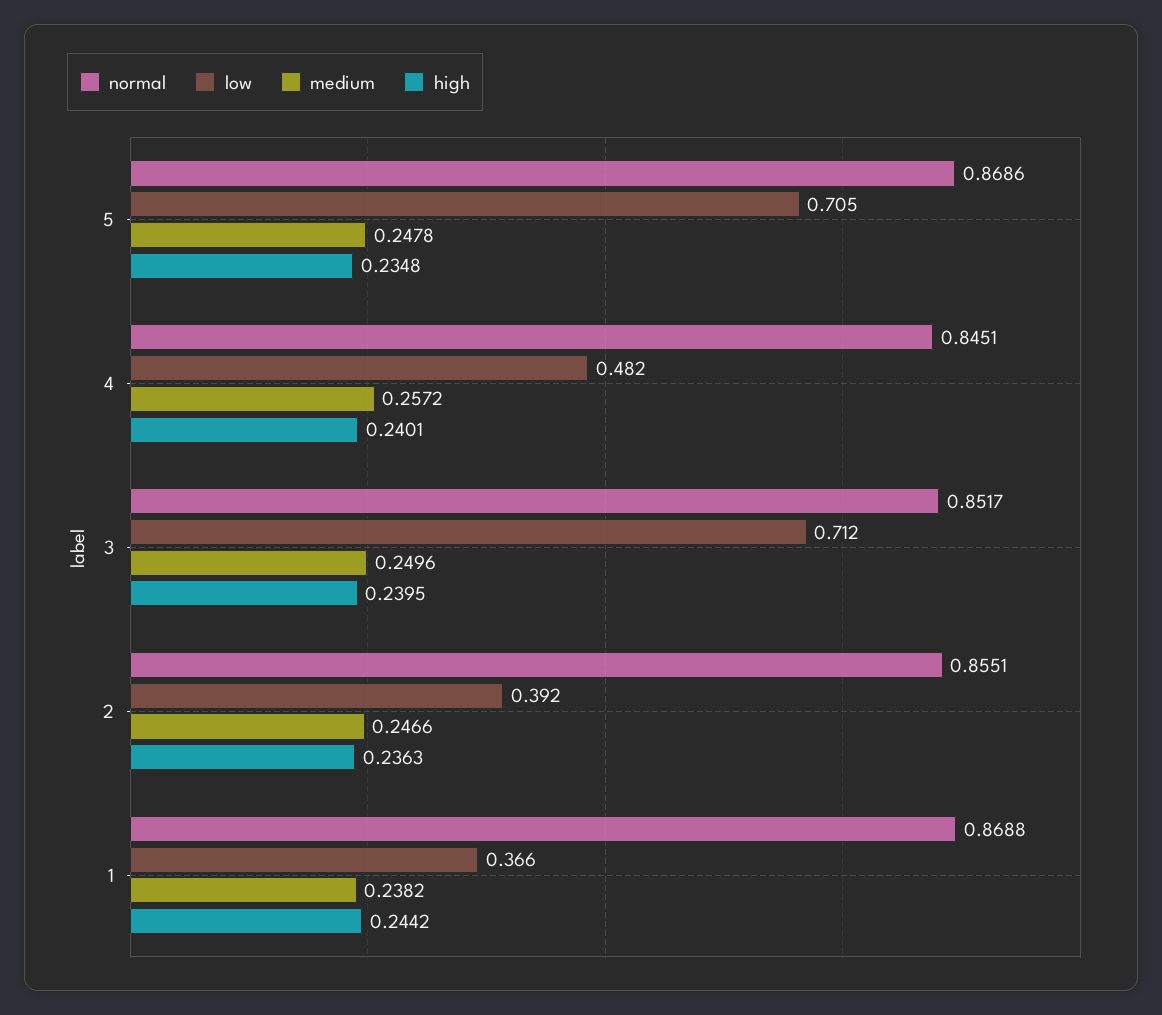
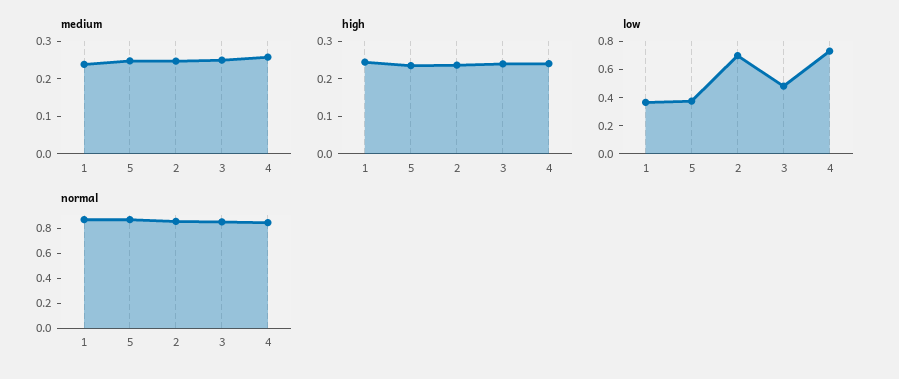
low, 5: 0.705 -> 0.4
low, 4: 0.482 -> 0.7
low, 3: 0.712 -> 0.5
low, 2: 0.392 -> 0.7

